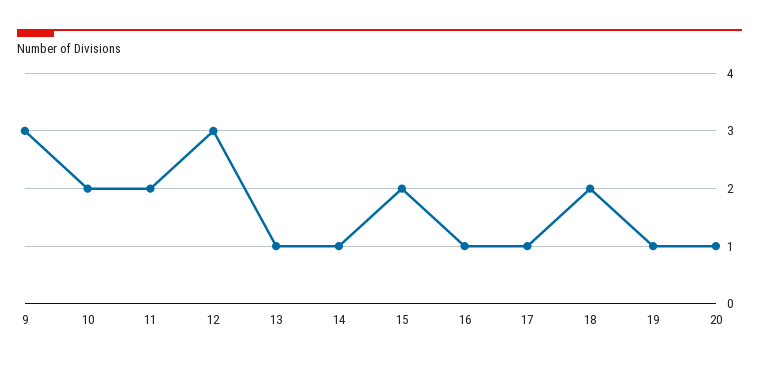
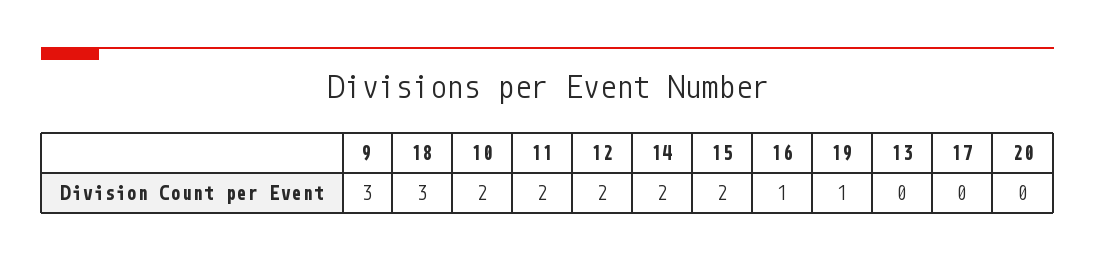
12: 3 -> 2
13: 1 -> 0
14: 1 -> 2
17: 1 -> 0
18: 2 -> 3
20: 1 -> 0

